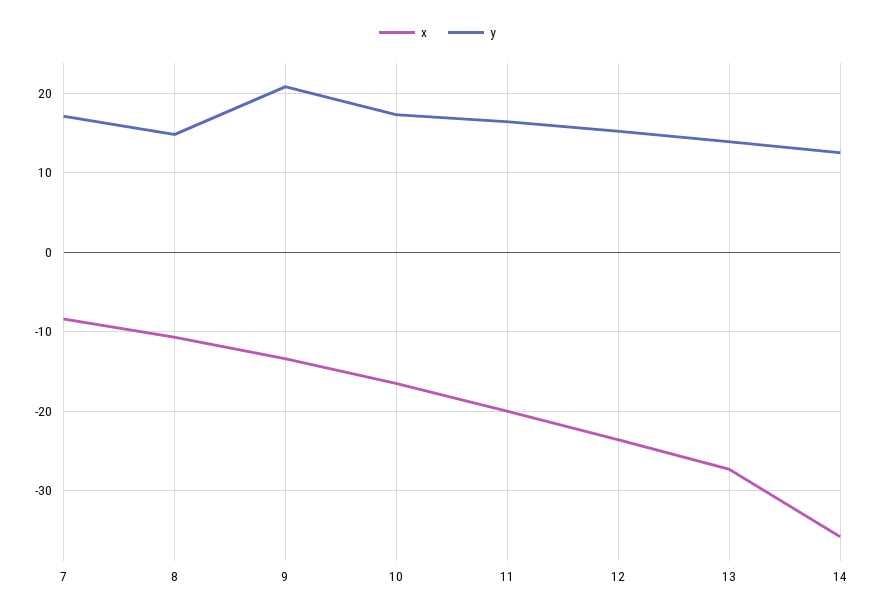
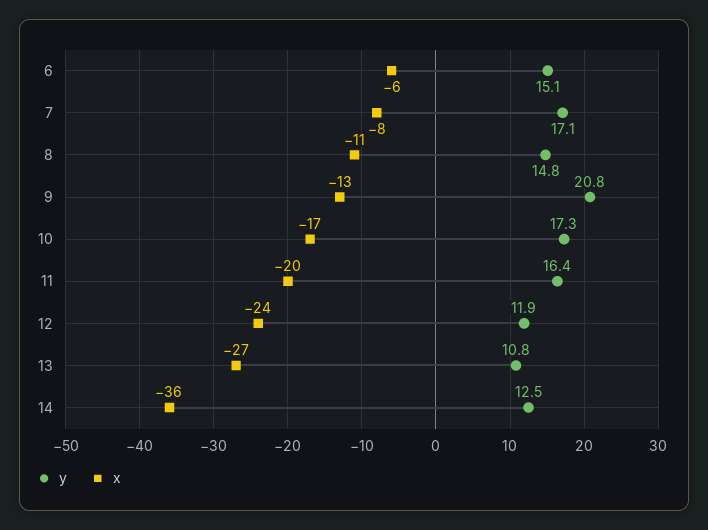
y, 12: 15 -> 11.9
y, 13: 14 -> 10.8
y, 6: none -> 15.1
x, 6: none -> -6

